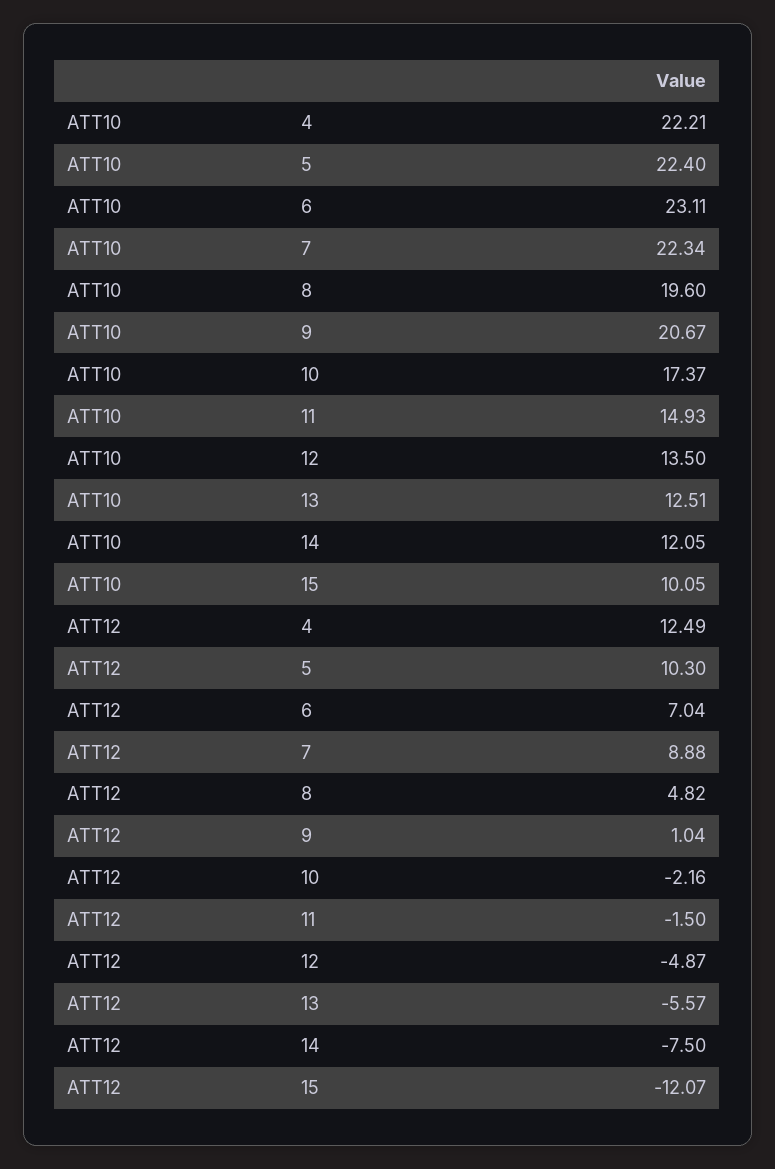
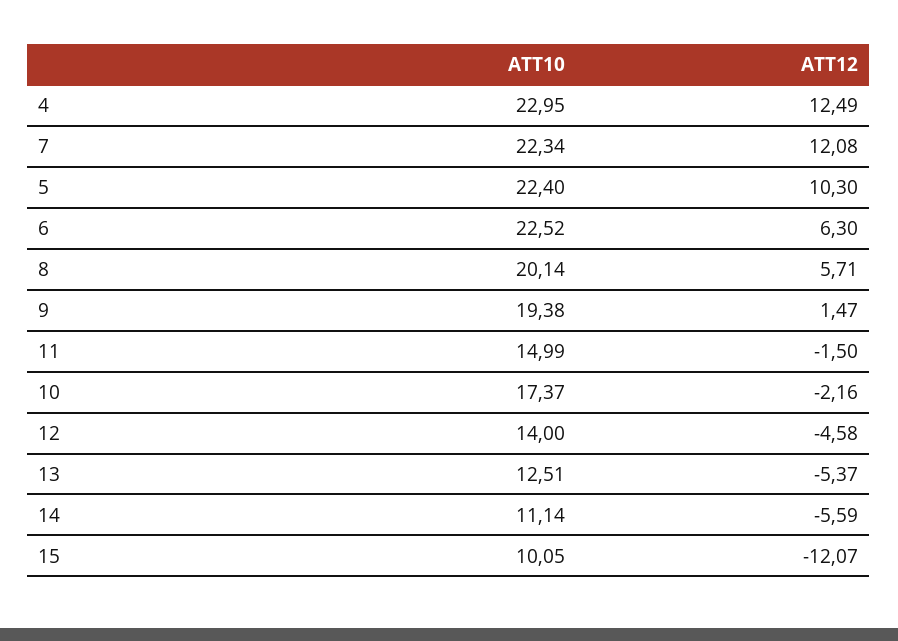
ATT10, 4: 22.21 -> 22.95
ATT10, 6: 23.11 -> 22.52
ATT10, 8: 19.6 -> 20.14
ATT10, 9: 20.67 -> 19.38
ATT10, 11: 14.93 -> 14.99
ATT10, 12: 13.5 -> 14
ATT10, 14: 12.05 -> 11.14
ATT12, 6: 7.04 -> 6.3
ATT12, 7: 8.88 -> 12.08
ATT12, 8: 4.82 -> 5.71
ATT12, 9: 1.04 -> 1.47
ATT12, 12: -4.87 -> -4.58
ATT12, 13: -5.57 -> -5.37
ATT12, 14: -7.5 -> -5.59

